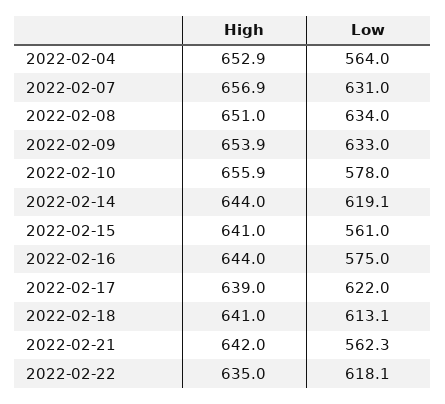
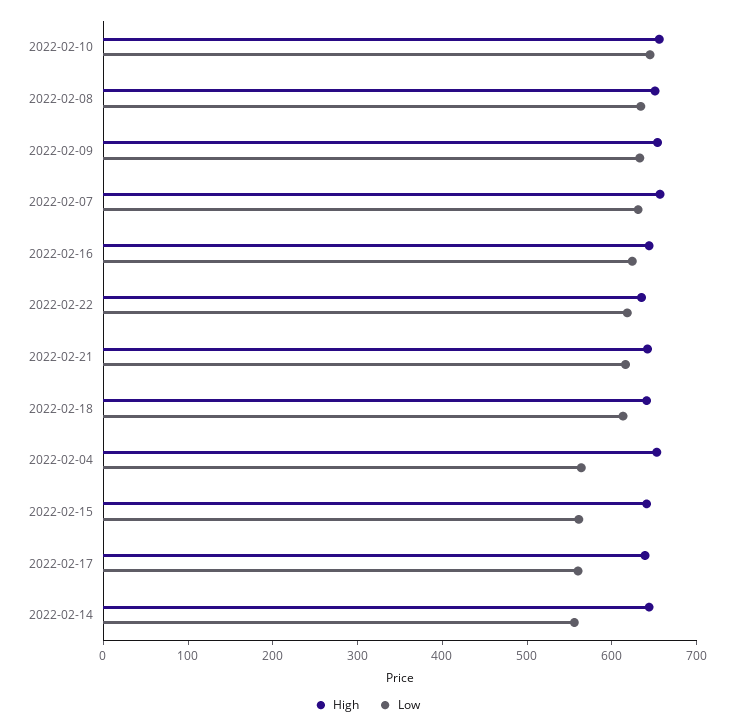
Low, 2022-02-10: 578 -> 640
Low, 2022-02-14: 619.1 -> 560
Low, 2022-02-16: 575 -> 620
Low, 2022-02-17: 622 -> 560
Low, 2022-02-21: 562.3 -> 620

